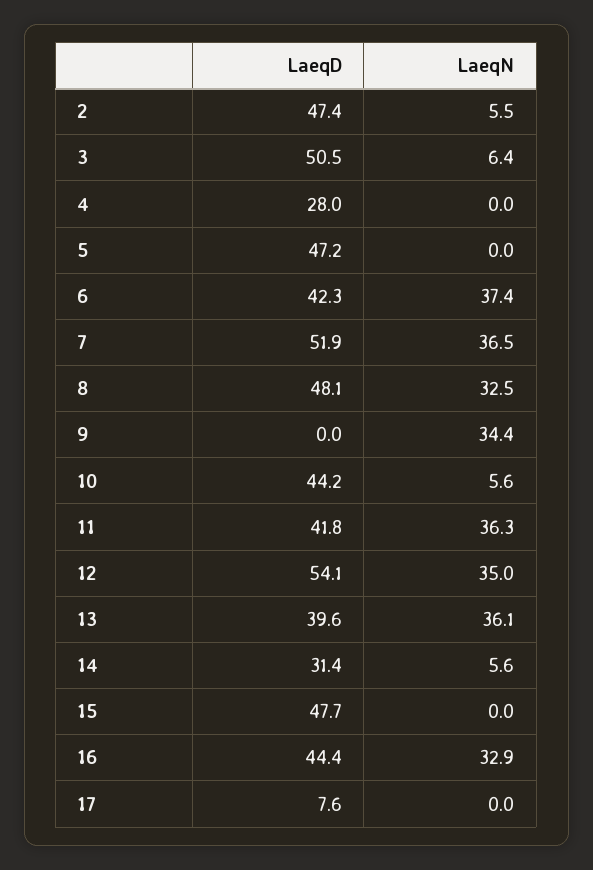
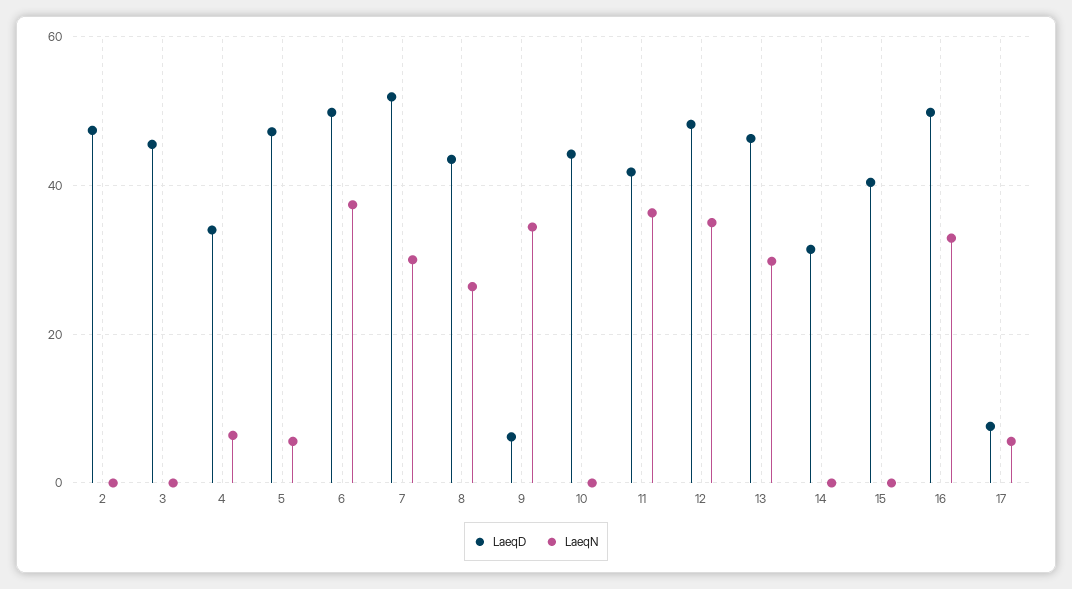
LaeqN, 2: 5.5 -> 0
LaeqD, 3: 50.5 -> 46
LaeqN, 3: 6.4 -> 0
LaeqD, 4: 28 -> 34
LaeqN, 4: 0 -> 6
LaeqN, 5: 0 -> 6
LaeqD, 6: 42.3 -> 50
LaeqN, 7: 36.5 -> 30
LaeqD, 8: 48.1 -> 44
LaeqN, 8: 32.5 -> 26
LaeqD, 9: 0 -> 6
LaeqN, 10: 5.6 -> 0
LaeqD, 12: 54.1 -> 48
LaeqD, 13: 39.6 -> 46
LaeqN, 13: 36.1 -> 30
LaeqN, 14: 5.6 -> 0
LaeqD, 15: 47.7 -> 40
LaeqD, 16: 44.4 -> 50
LaeqN, 17: 0 -> 6

